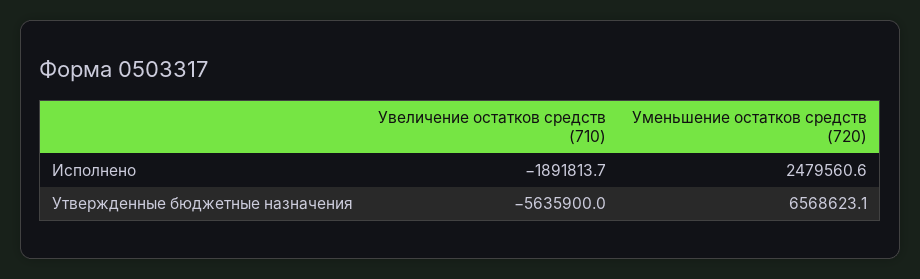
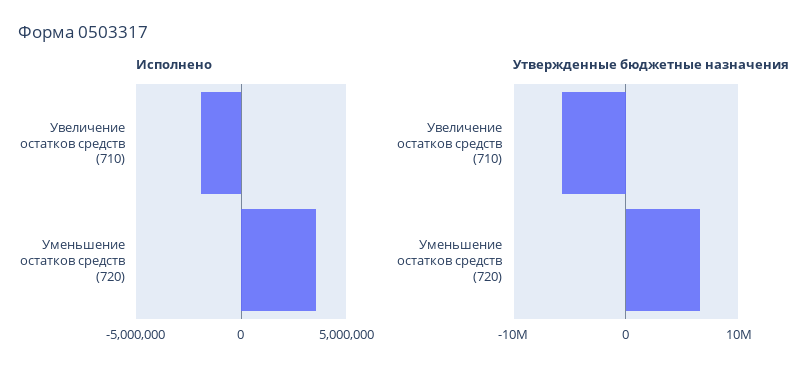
Исполнено, Уменьшение остатков средств (720): 2479560.6 -> 3500000

